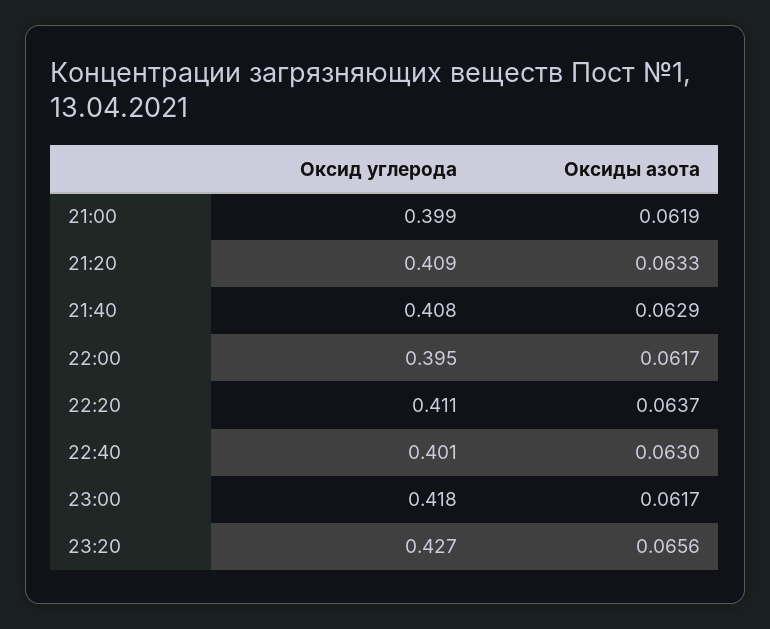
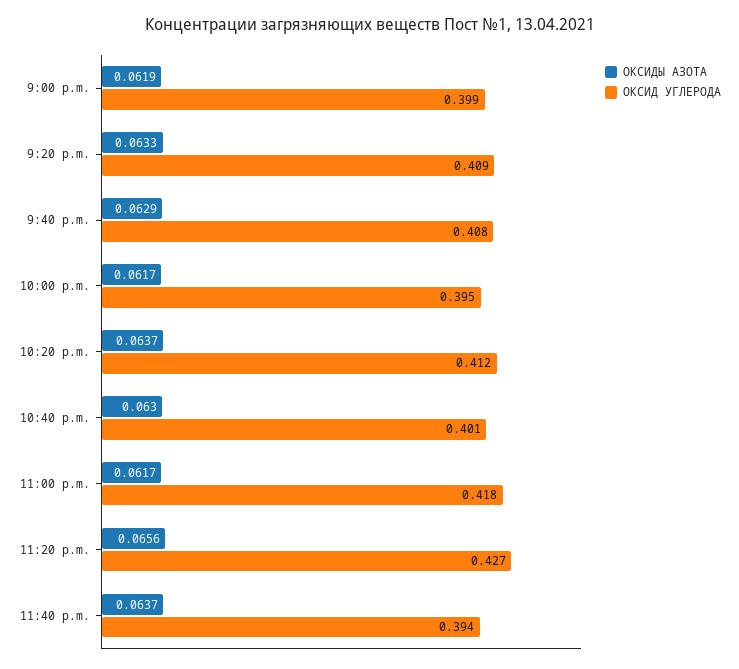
Оксид углерода, 22:20: 0.411 -> 0.412
Оксиды азота, 11:40 p.m.: none -> 0.0637
Оксид углерода, 11:40 p.m.: none -> 0.394

